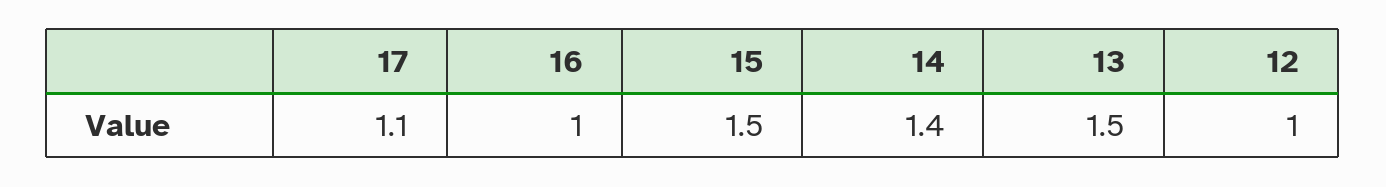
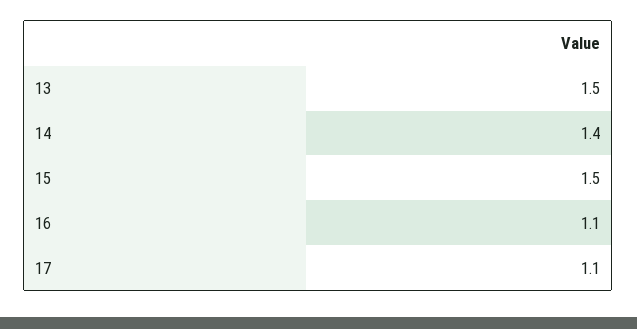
16: 1 -> 1.1
12: 1 -> none

